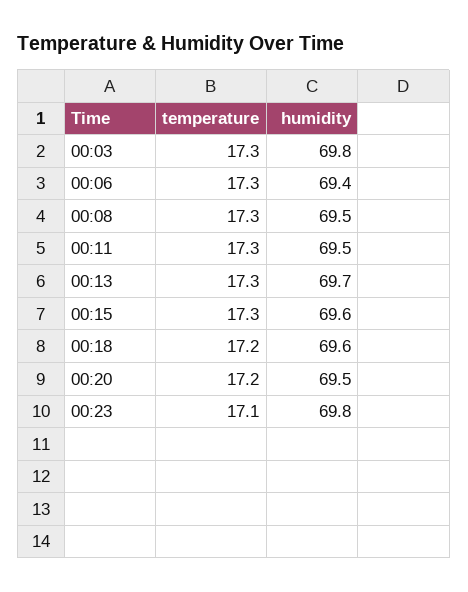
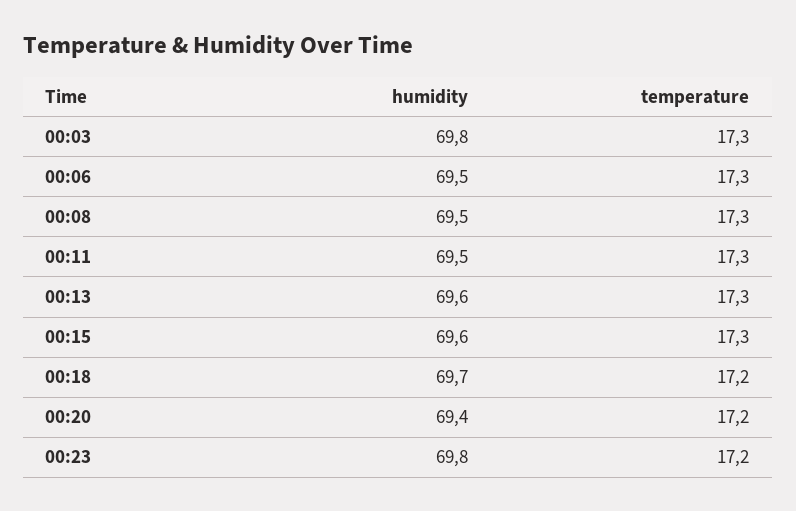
humidity, 00:06: 69.4 -> 69.5
humidity, 00:13: 69.7 -> 69.6
humidity, 00:18: 69.6 -> 69.7
humidity, 00:20: 69.5 -> 69.4
temperature, 00:23: 17.1 -> 17.2

